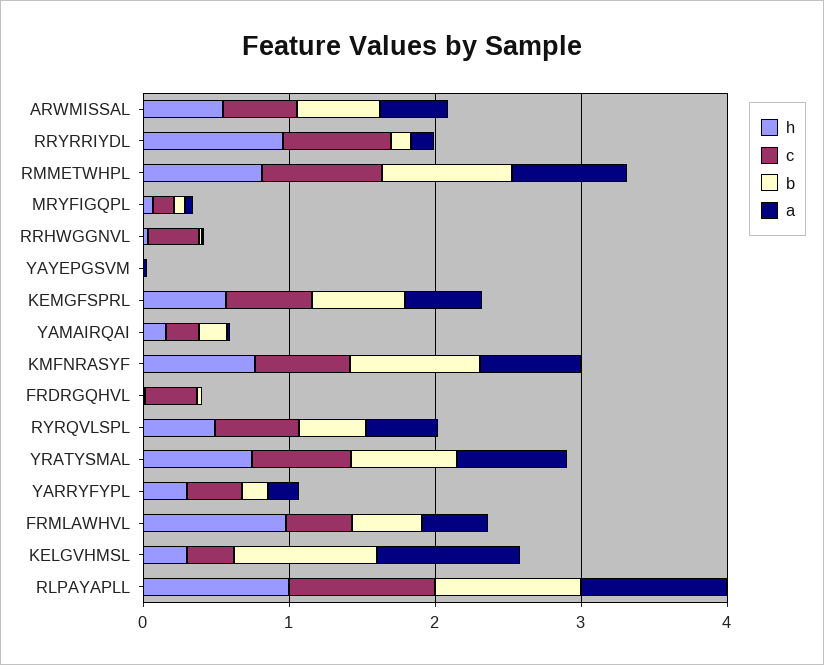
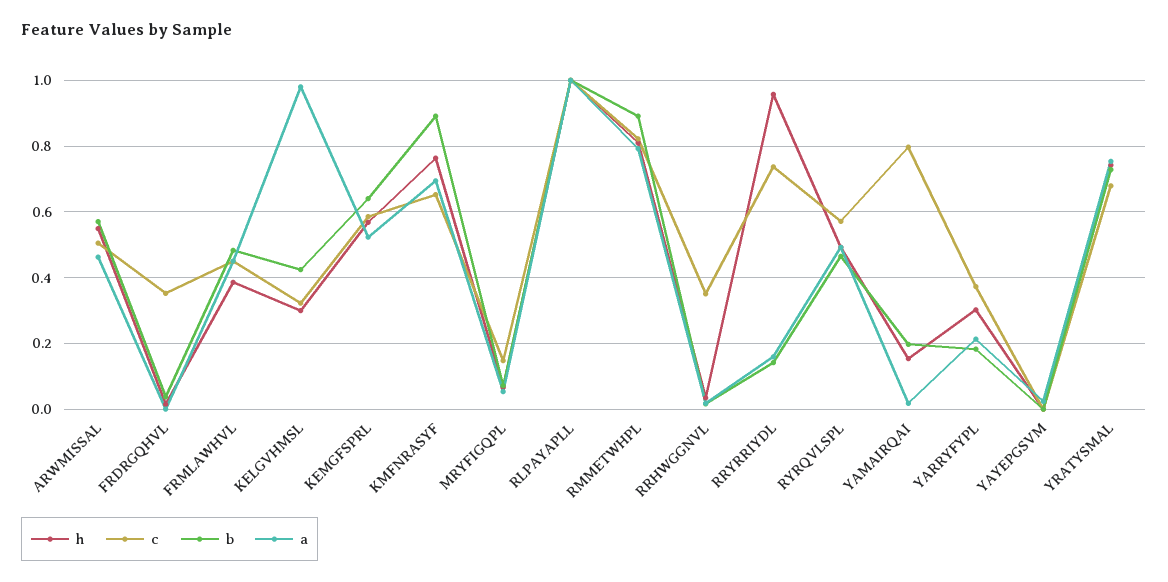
c, YAMAIRQAI: 0.2 -> 0.8
h, FRMLAWHVL: 1 -> 0.38
b, KELGVHMSL: 1 -> 0.42

